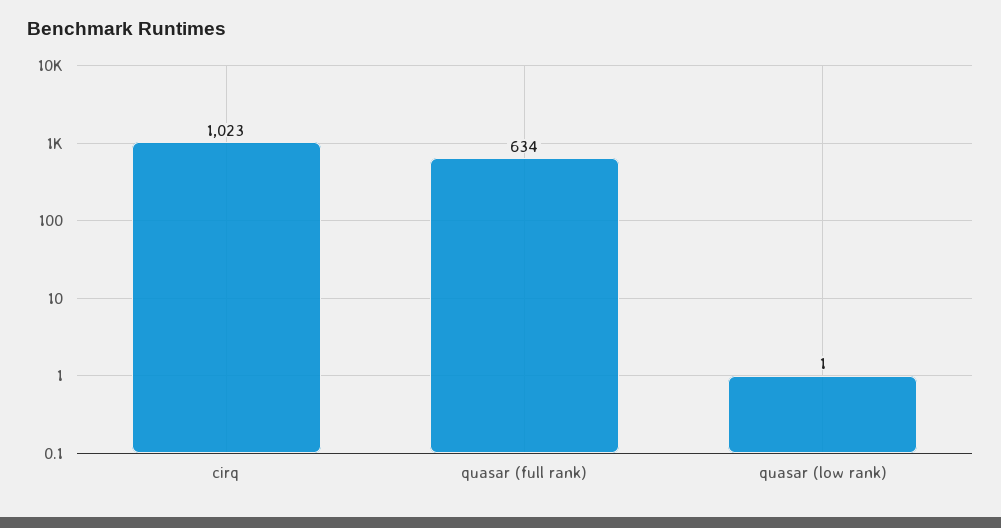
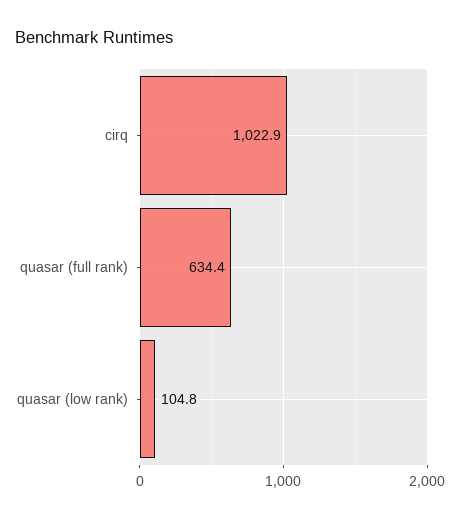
quasar (low rank): 1 -> 104.8

